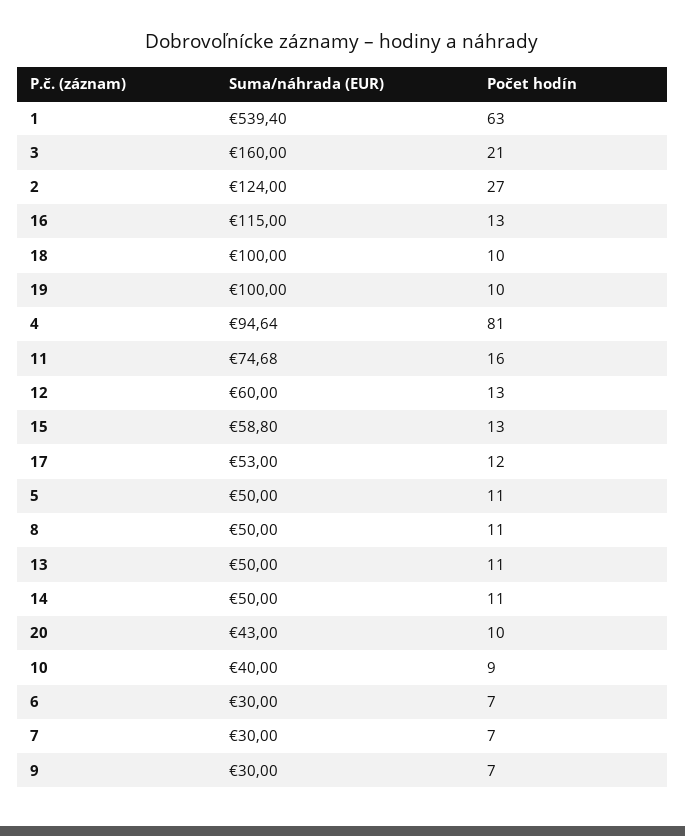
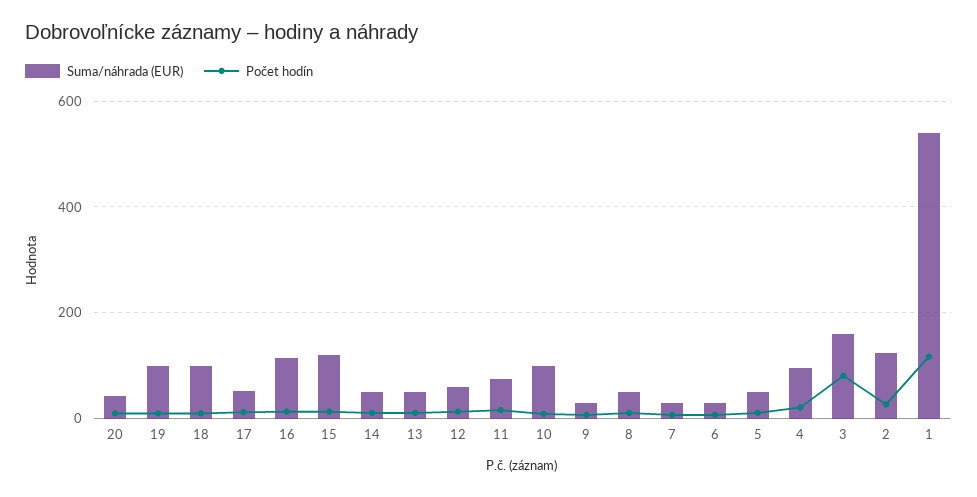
Počet hodín, 1: 63 -> 120
Počet hodín, 3: 21 -> 80
Počet hodín, 4: 81 -> 20
Suma/náhrada (EUR), 15: 58.8 -> 120
Suma/náhrada (EUR), 10: 40 -> 100

